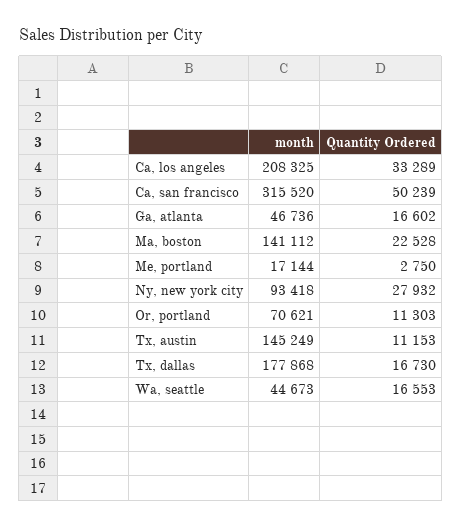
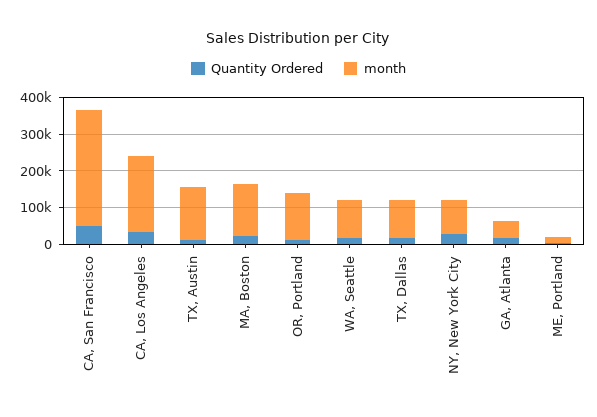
month, Or, portland: 70621 -> 125000
month, Tx, dallas: 177868 -> 100000
month, Wa, seattle: 44673 -> 100000

